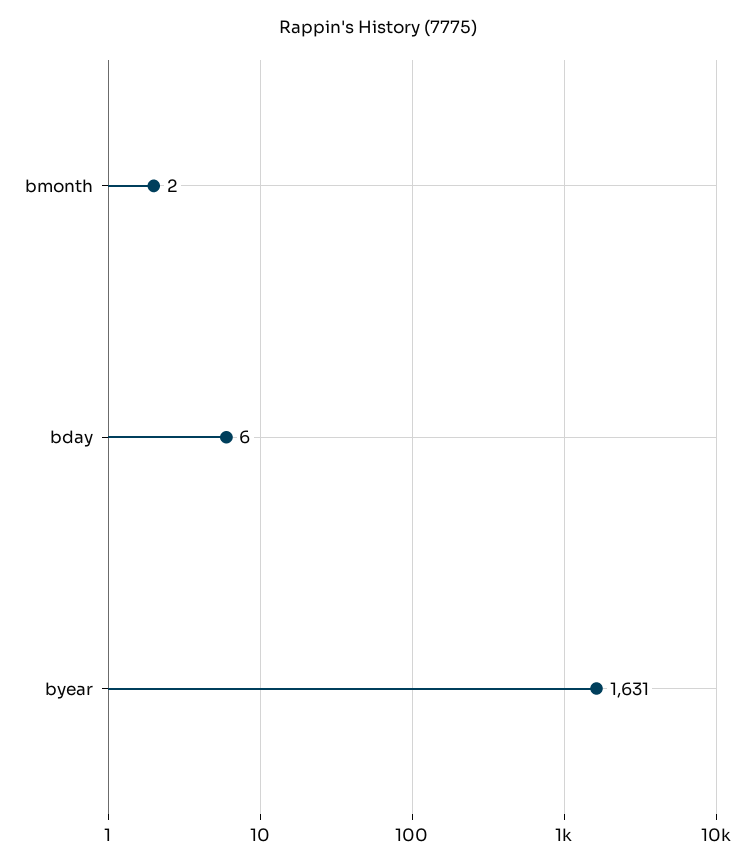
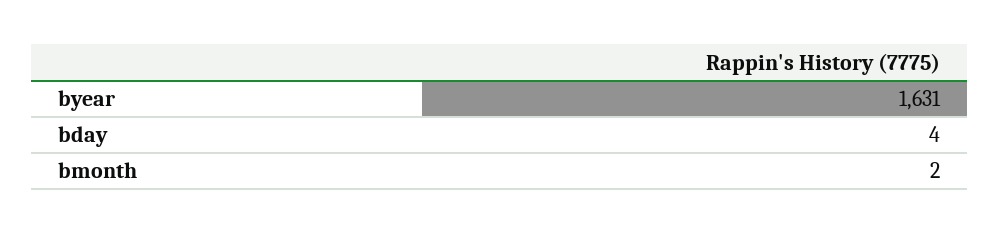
bday: 6 -> 4

